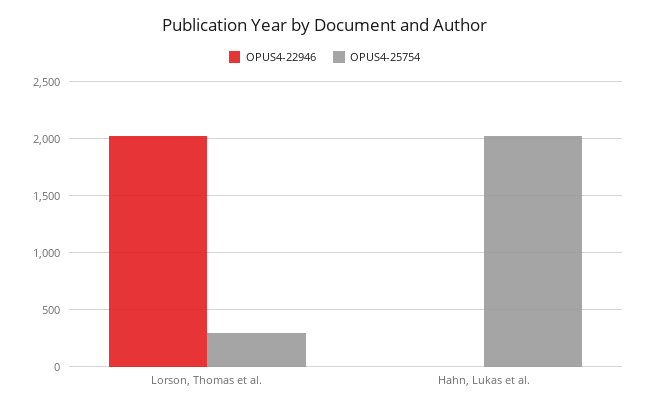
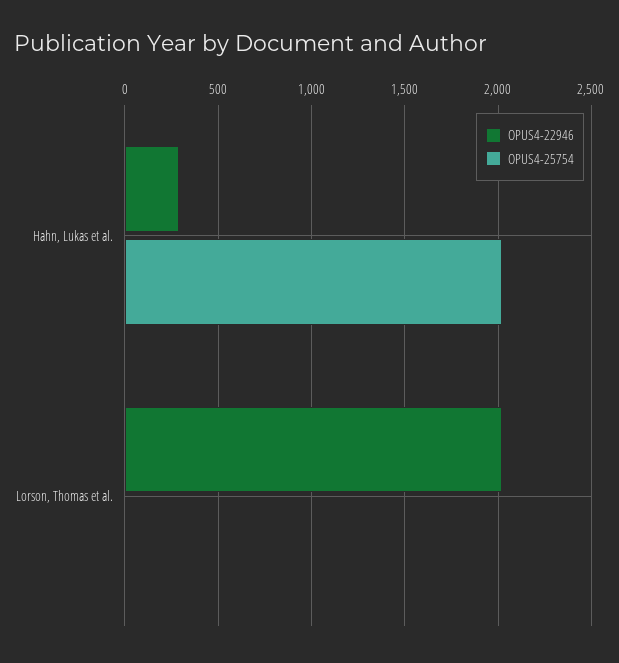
OPUS4-25754, Lorson, Thomas et al.: 300 -> 0
OPUS4-22946, Hahn, Lukas et al.: 0 -> 300

